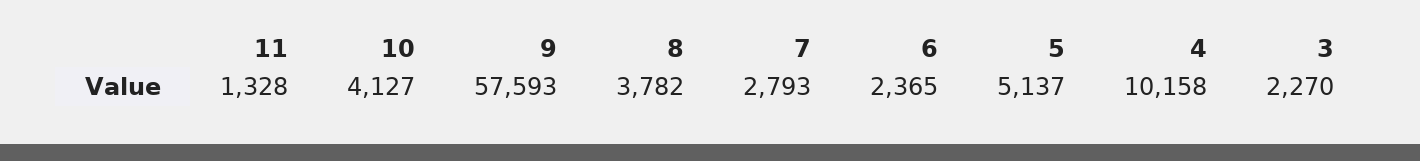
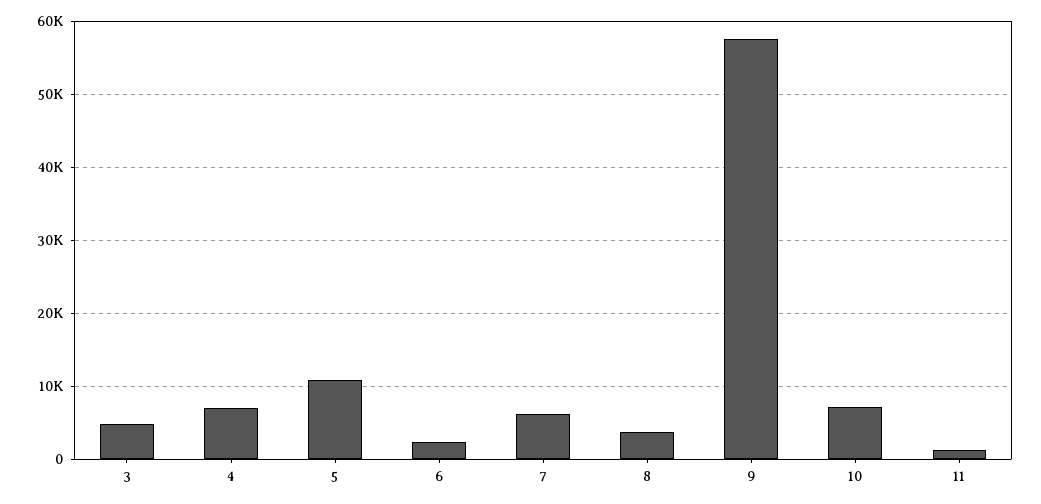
10: 4127 -> 7000
7: 2793 -> 6000
5: 5137 -> 11000
4: 10158 -> 7000
3: 2270 -> 5000

